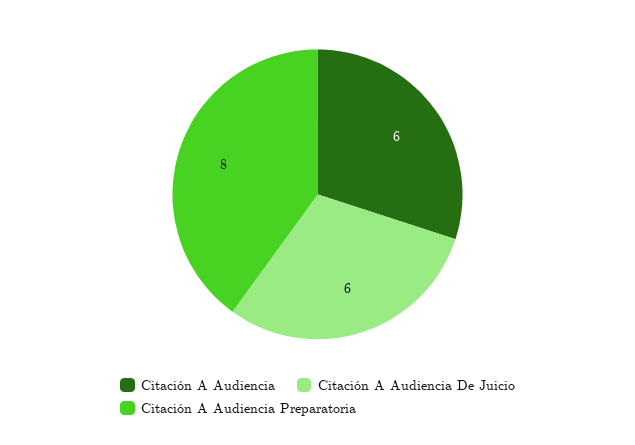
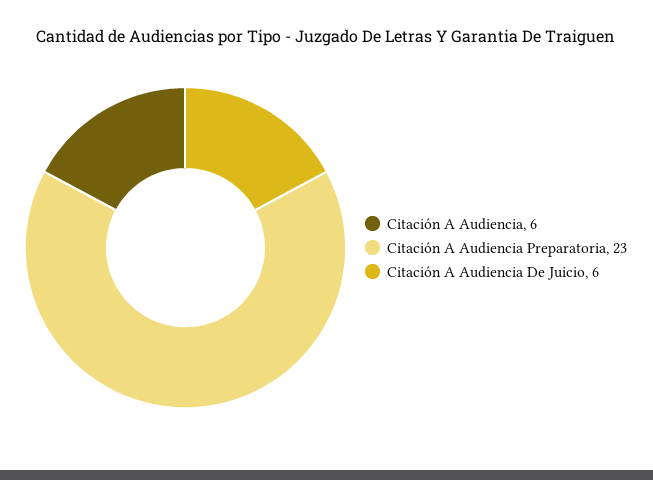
Citación A Audiencia Preparatoria: 8 -> 23

